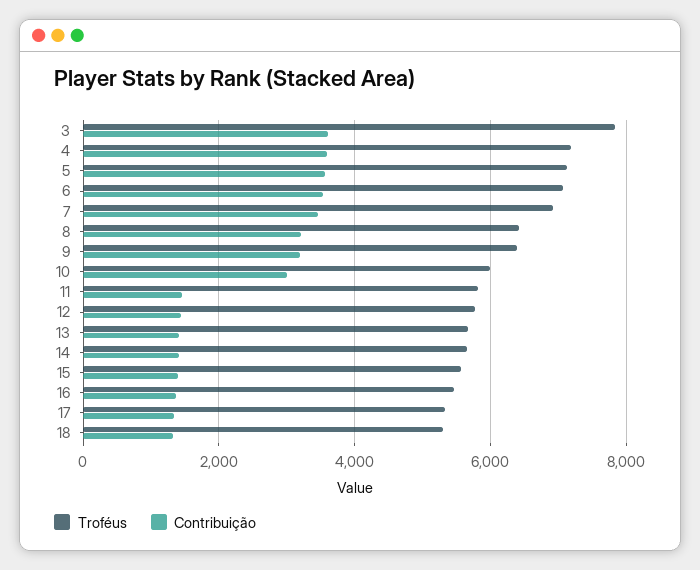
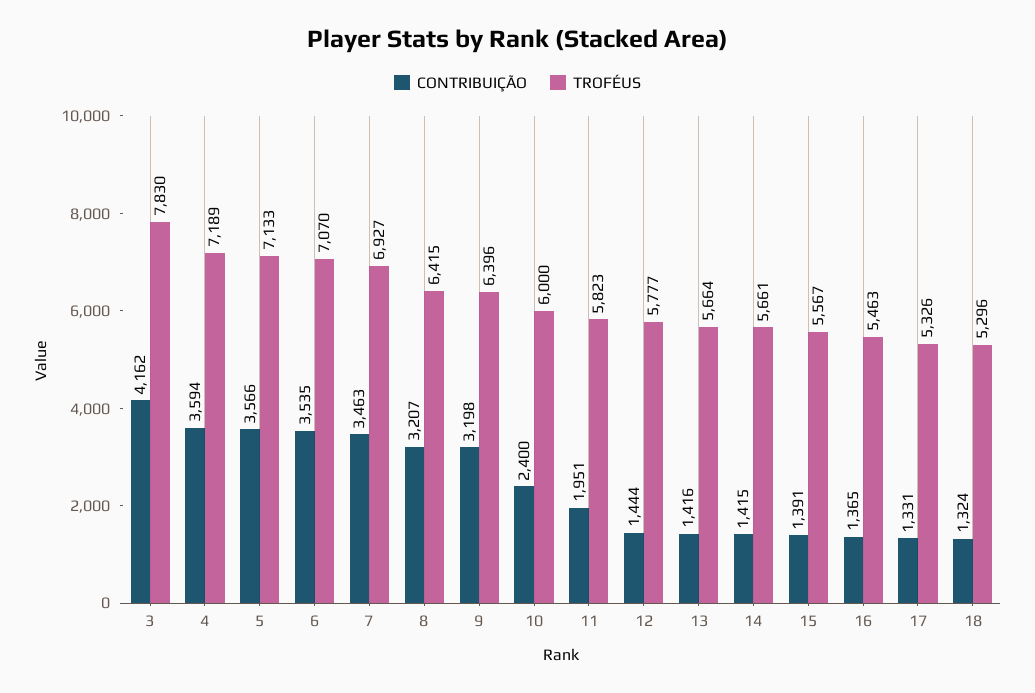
Contribuição, 3: 3600 -> 4162
Contribuição, 10: 3000 -> 2400
Contribuição, 11: 1400 -> 1951

